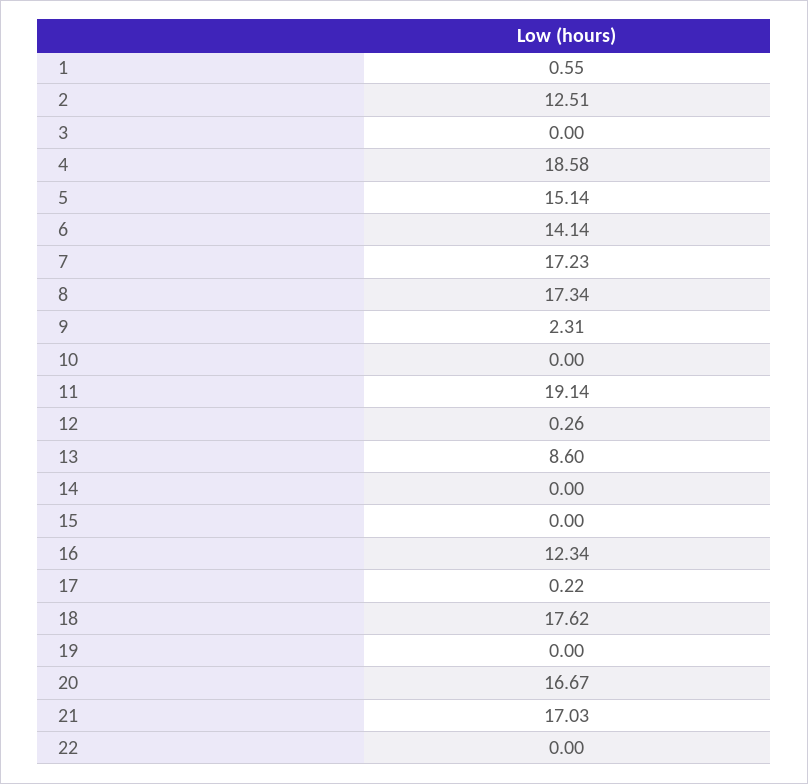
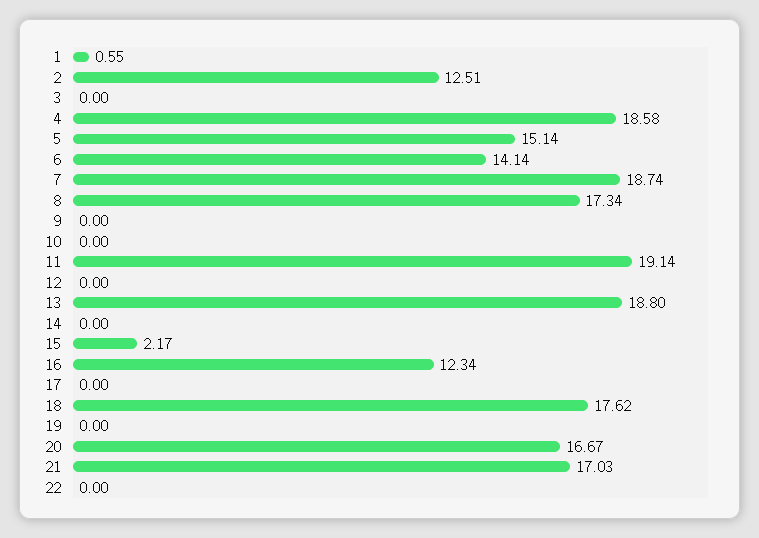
7: 17.23 -> 18.74
9: 2.31 -> 0
12: 0.26 -> 0
13: 8.6 -> 18.8
15: 0 -> 2.17
17: 0.22 -> 0

